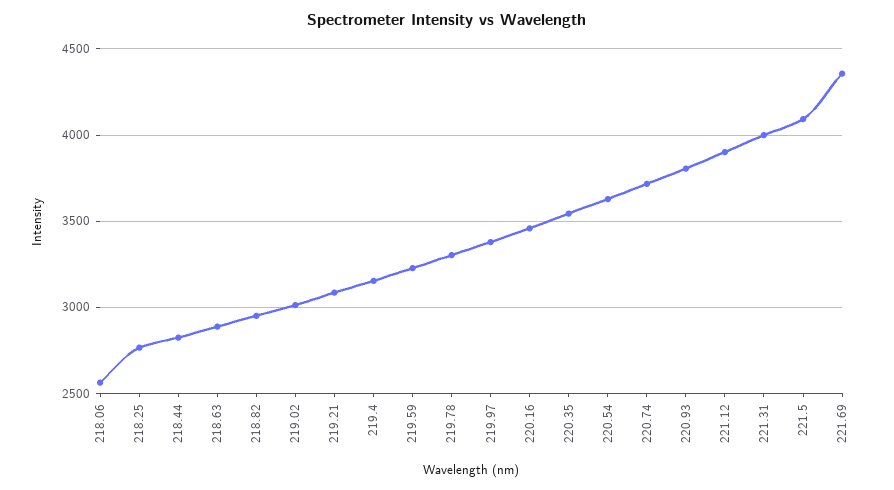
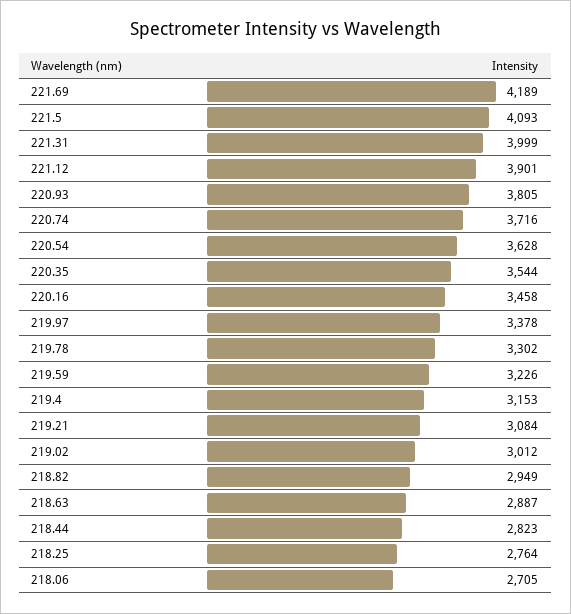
218.06: 2550 -> 2705
221.69: 4350 -> 4189

